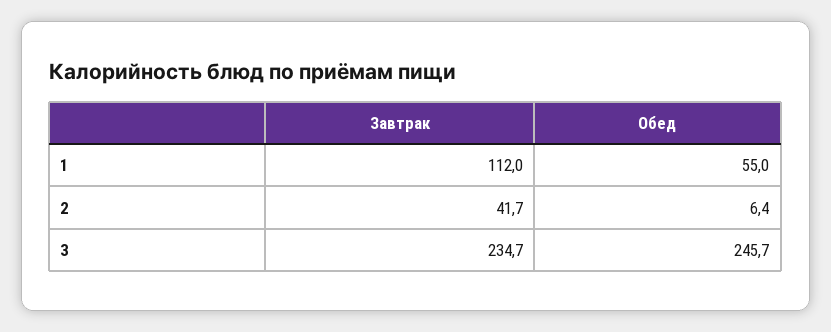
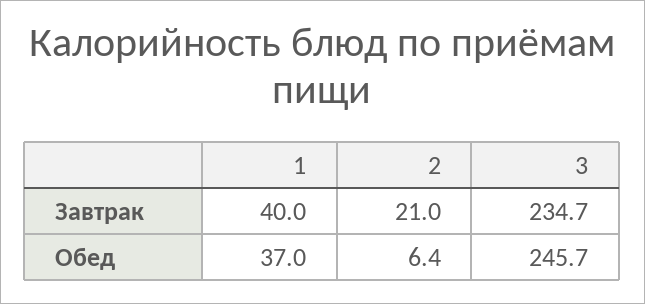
Завтрак, 1: 112 -> 40
Обед, 1: 55 -> 37
Завтрак, 2: 41.7 -> 21

